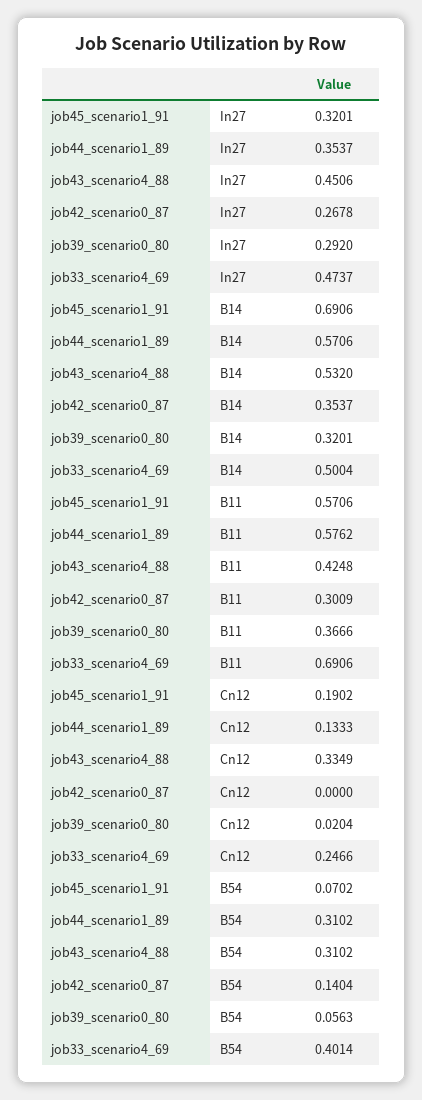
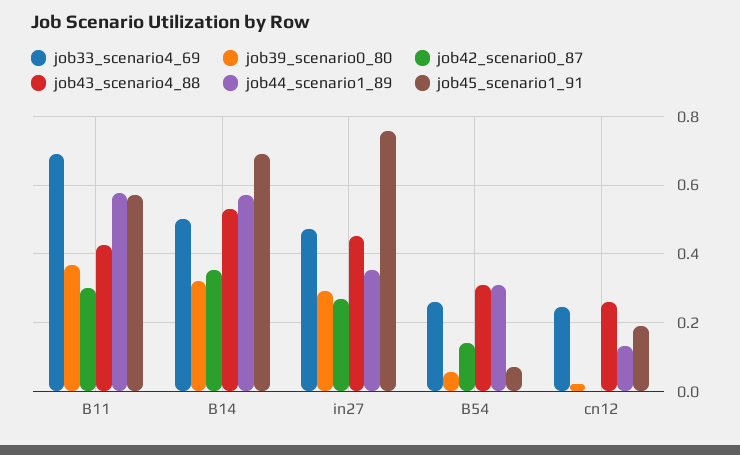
job45_scenario1_91, In27: 0.3201 -> 0.76
job43_scenario4_88, Cn12: 0.3349 -> 0.26
job33_scenario4_69, B54: 0.4014 -> 0.26

